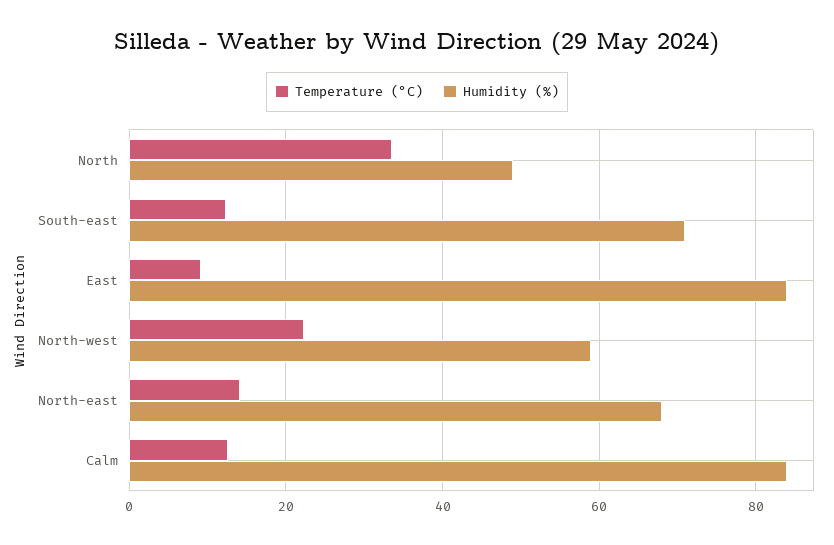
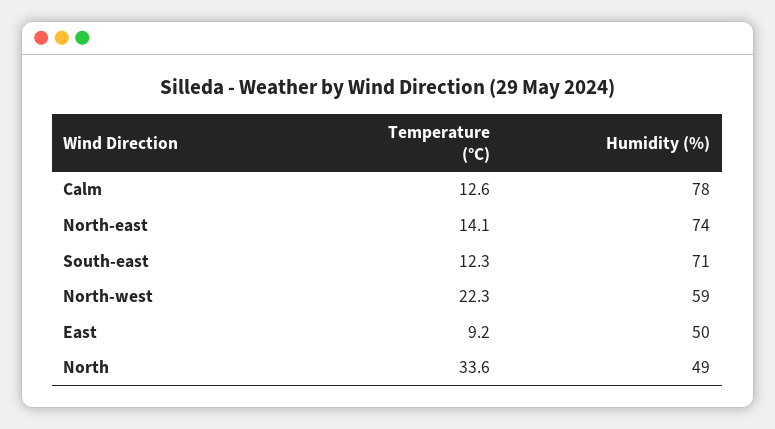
Humidity (%), East: 84 -> 50
Humidity (%), North-east: 68 -> 74
Humidity (%), Calm: 84 -> 78

